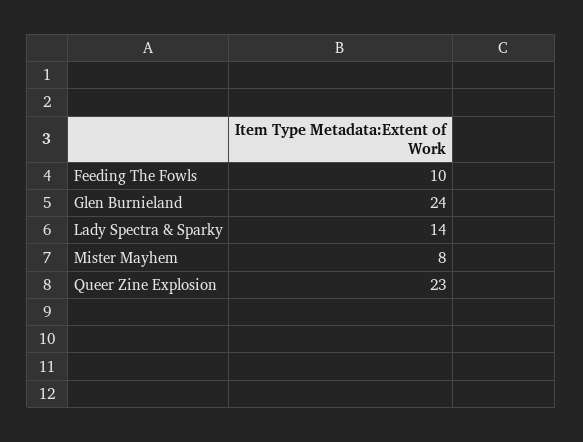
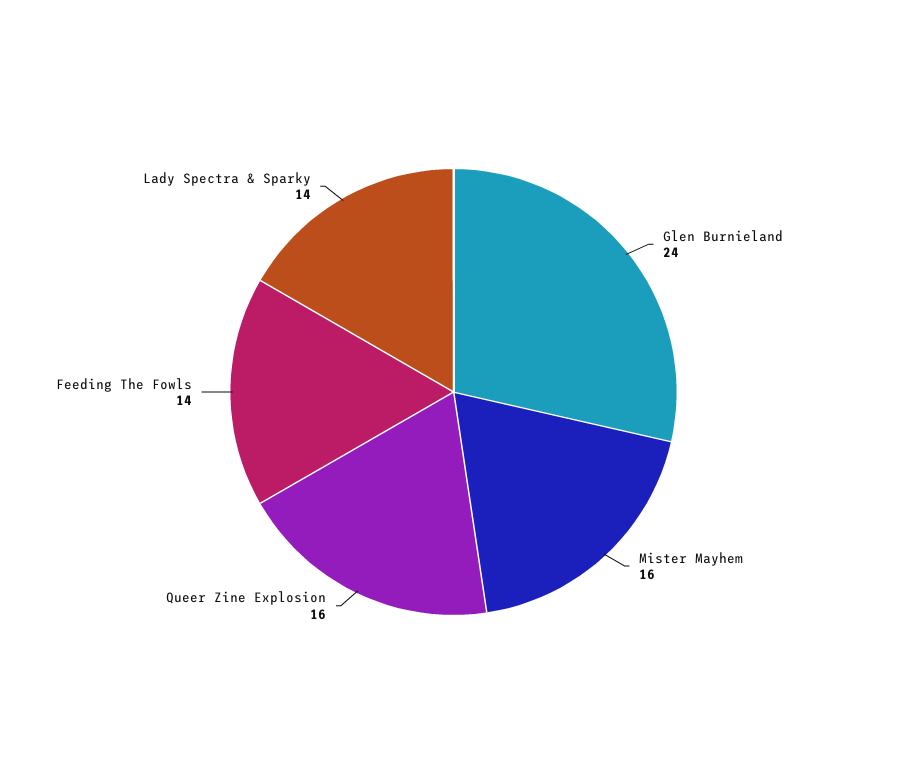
Feeding The Fowls: 10 -> 14
Mister Mayhem: 8 -> 16
Queer Zine Explosion: 23 -> 16

